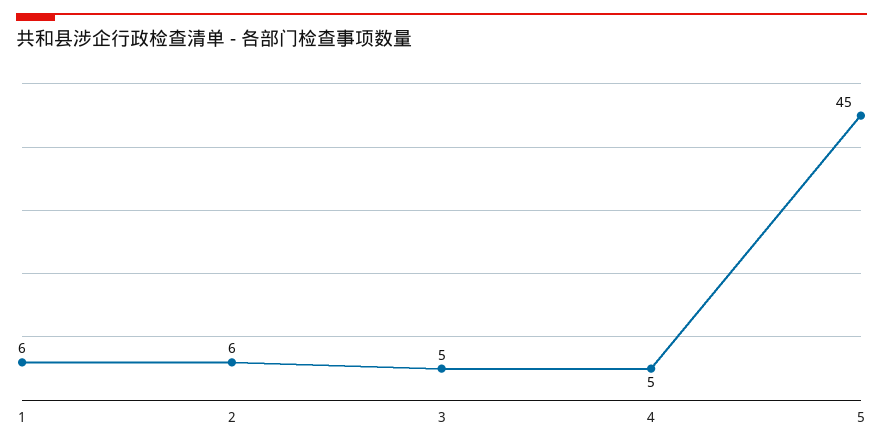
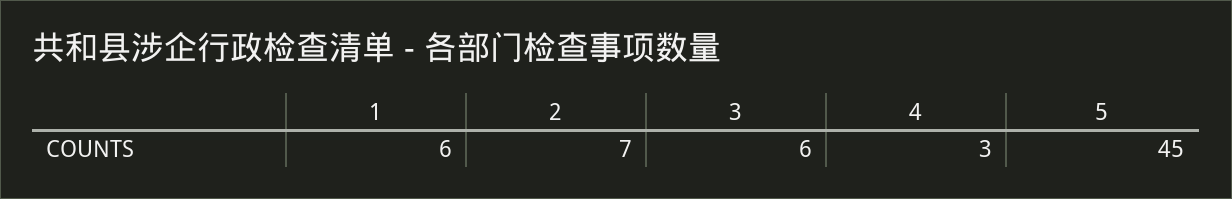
2: 6 -> 7
3: 5 -> 6
4: 5 -> 3

